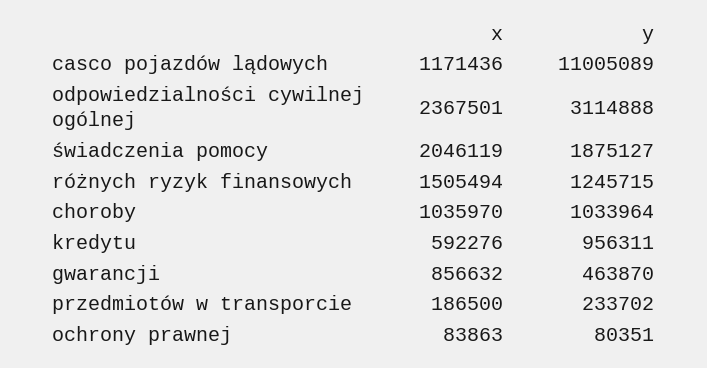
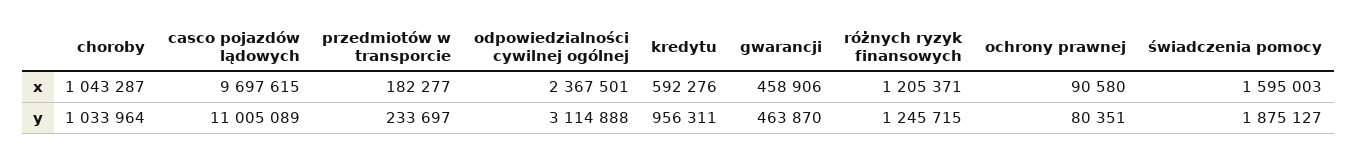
x, casco pojazdów lądowych: 1171436 -> 9697615
x, świadczenia pomocy: 2046119 -> 1595003
x, różnych ryzyk finansowych: 1505494 -> 1205371
x, choroby: 1035970 -> 1043287
x, gwarancji: 856632 -> 458906
x, przedmiotów w transporcie: 186500 -> 182277
y, przedmiotów w transporcie: 233702 -> 233697
x, ochrony prawnej: 83863 -> 90580

